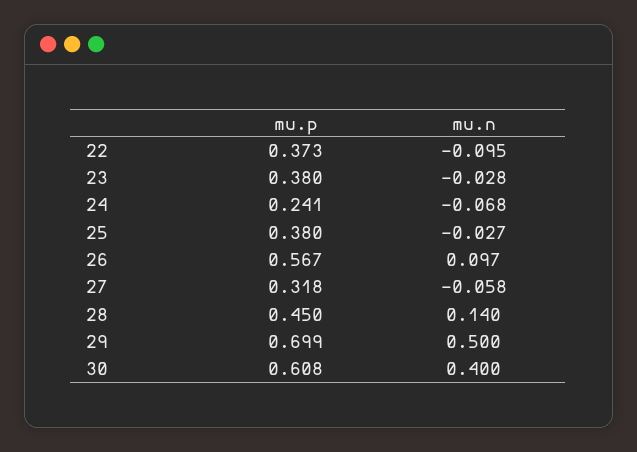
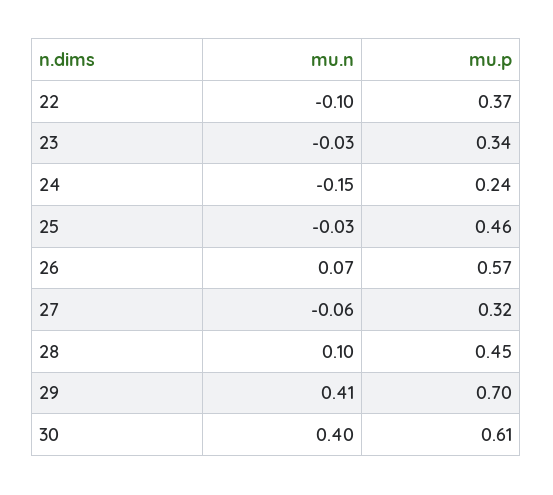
mu.p, 23: 0.38 -> 0.34
mu.n, 24: -0.068 -> -0.15
mu.p, 25: 0.38 -> 0.46
mu.n, 26: 0.097 -> 0.07
mu.n, 28: 0.14 -> 0.1
mu.n, 29: 0.5 -> 0.41

